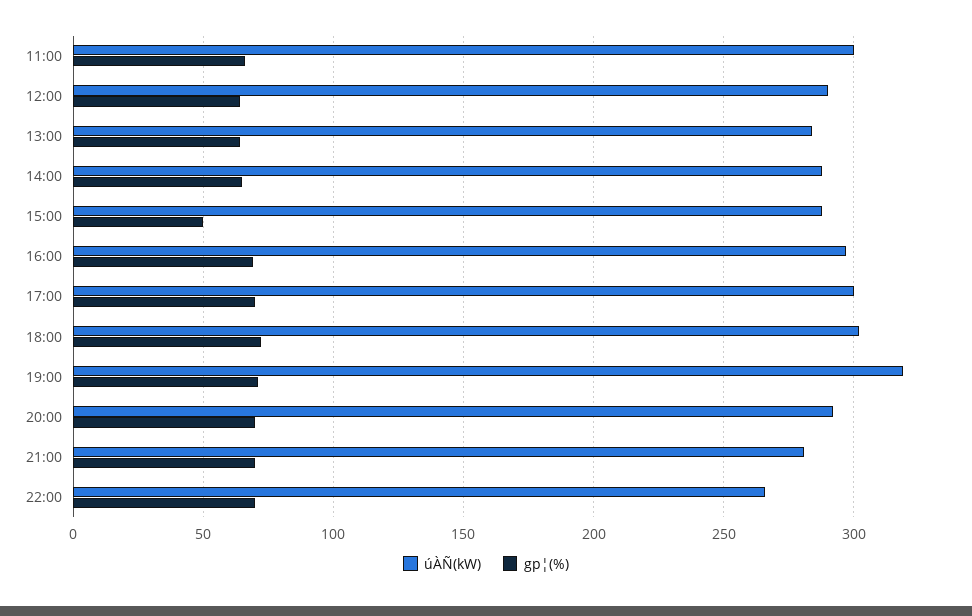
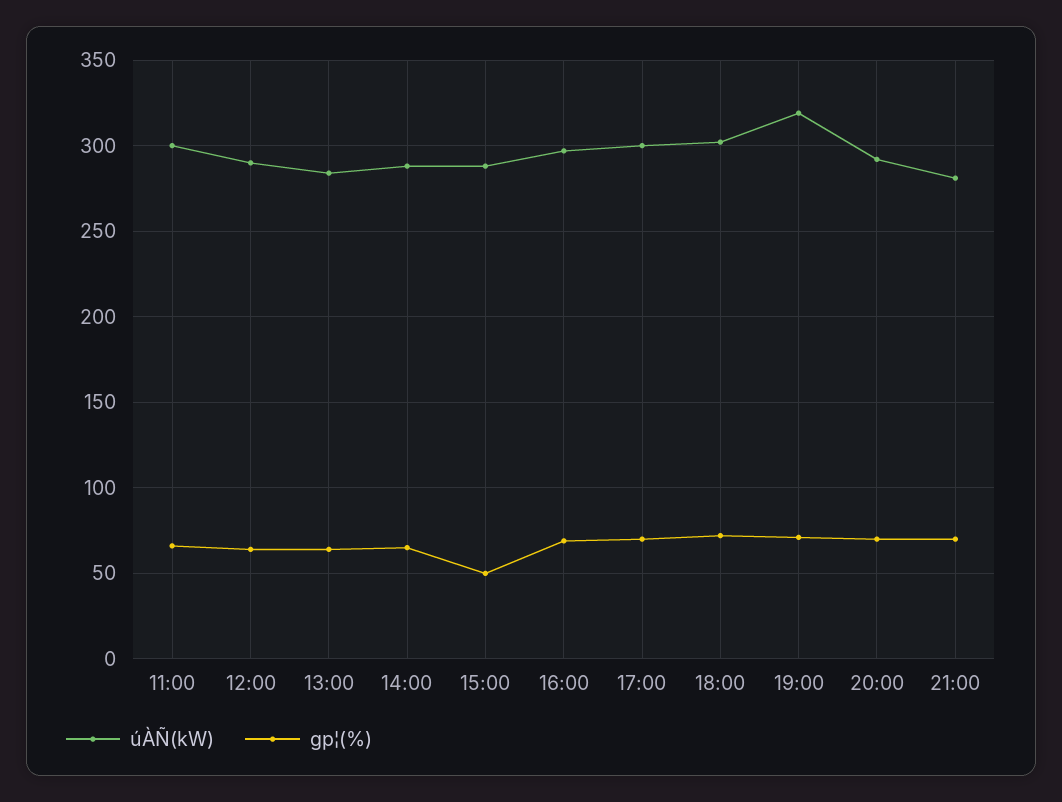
úÀÑ(kW), 22:00: 265 -> none
gp¦(%), 22:00: 70 -> none

